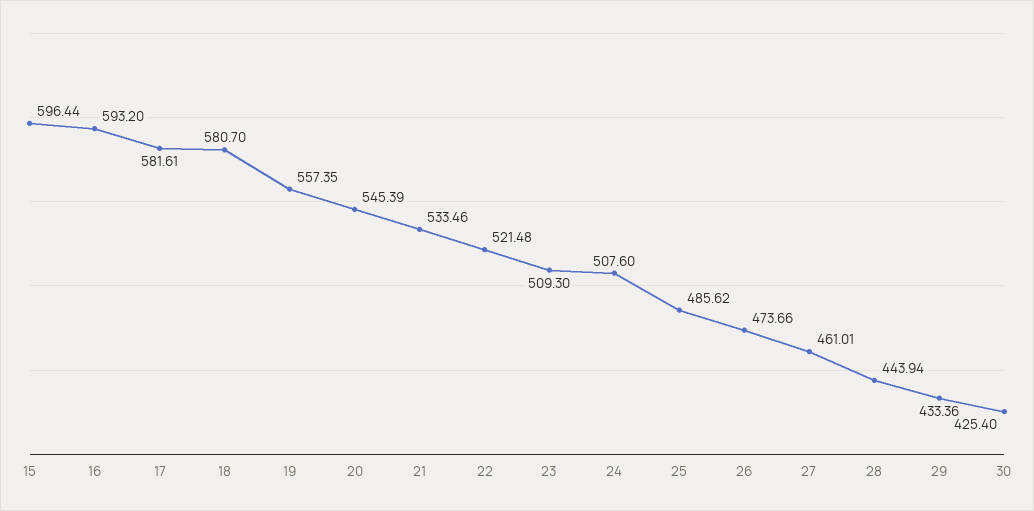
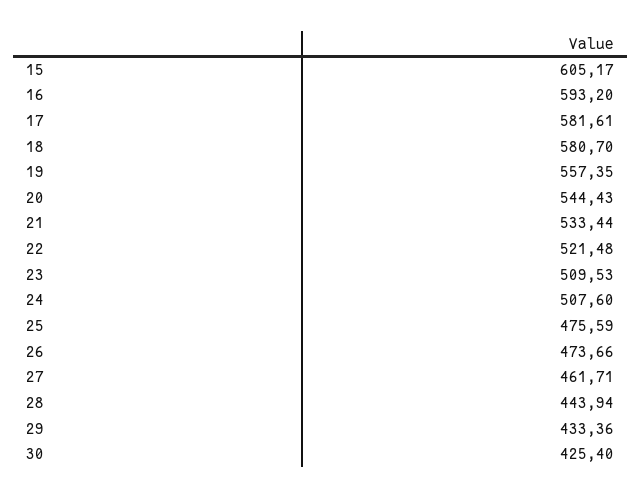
15: 596.44 -> 605.17
20: 545.39 -> 544.43
21: 533.46 -> 533.44
23: 509.3 -> 509.53
25: 485.62 -> 475.59
27: 461.01 -> 461.71

